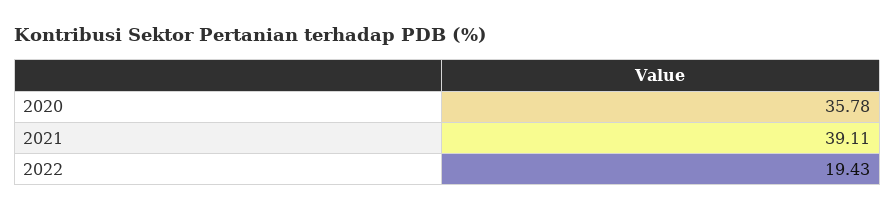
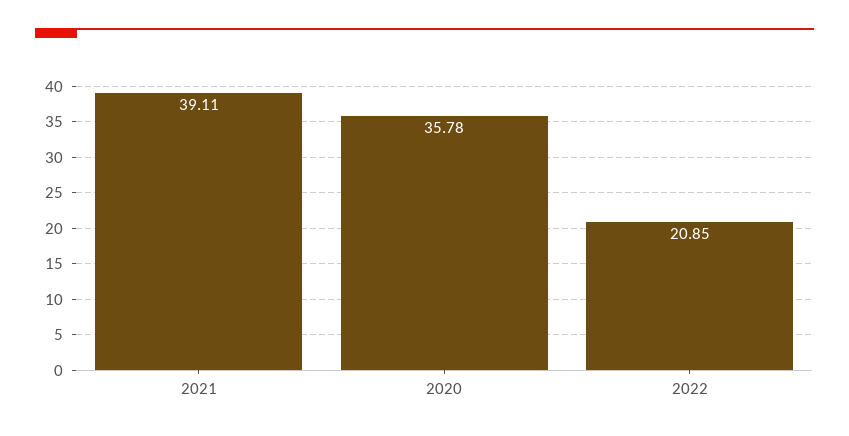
2022: 19.43 -> 20.85

